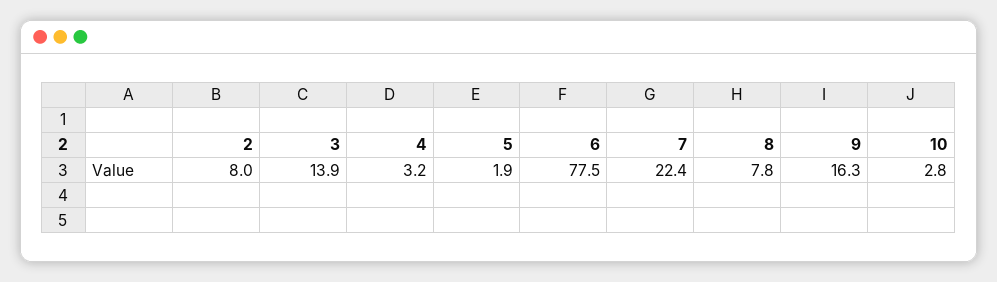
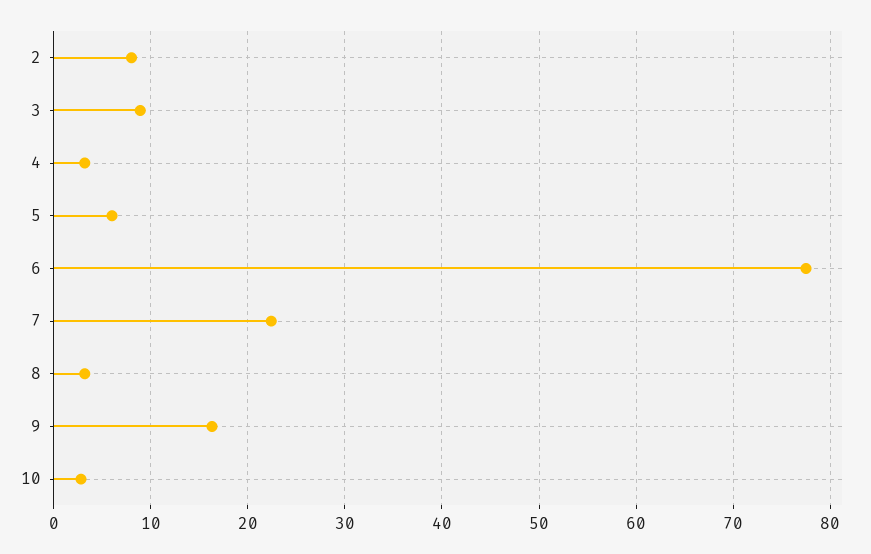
3: 13.9 -> 9
5: 1.9 -> 6
8: 7.8 -> 3

